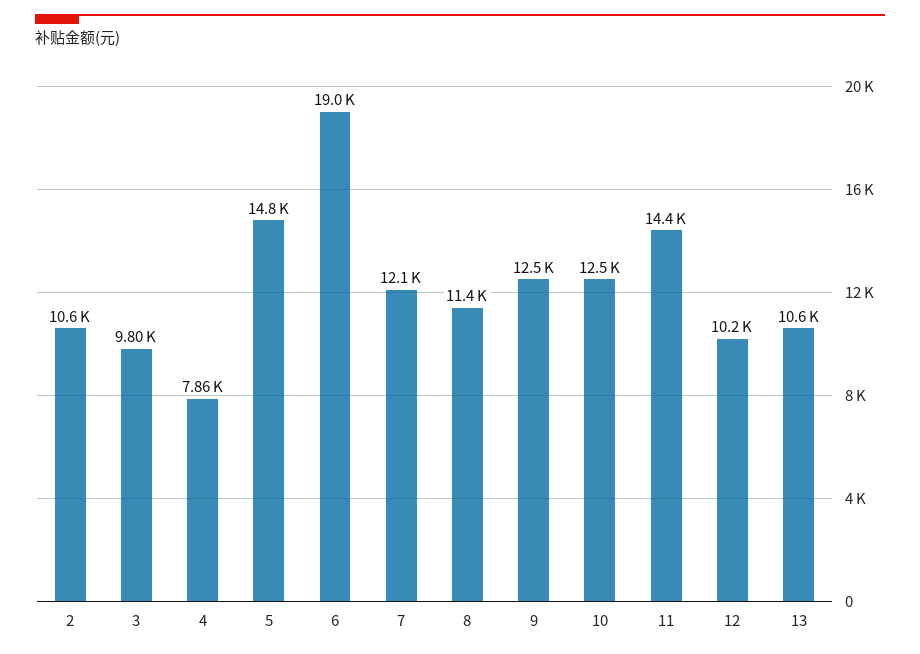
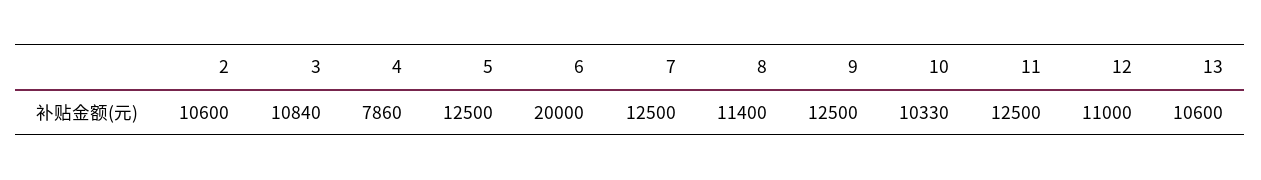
3: 9800 -> 10840
5: 14800 -> 12500
6: 19000 -> 20000
7: 12100 -> 12500
10: 12500 -> 10330
11: 14400 -> 12500
12: 10200 -> 11000

